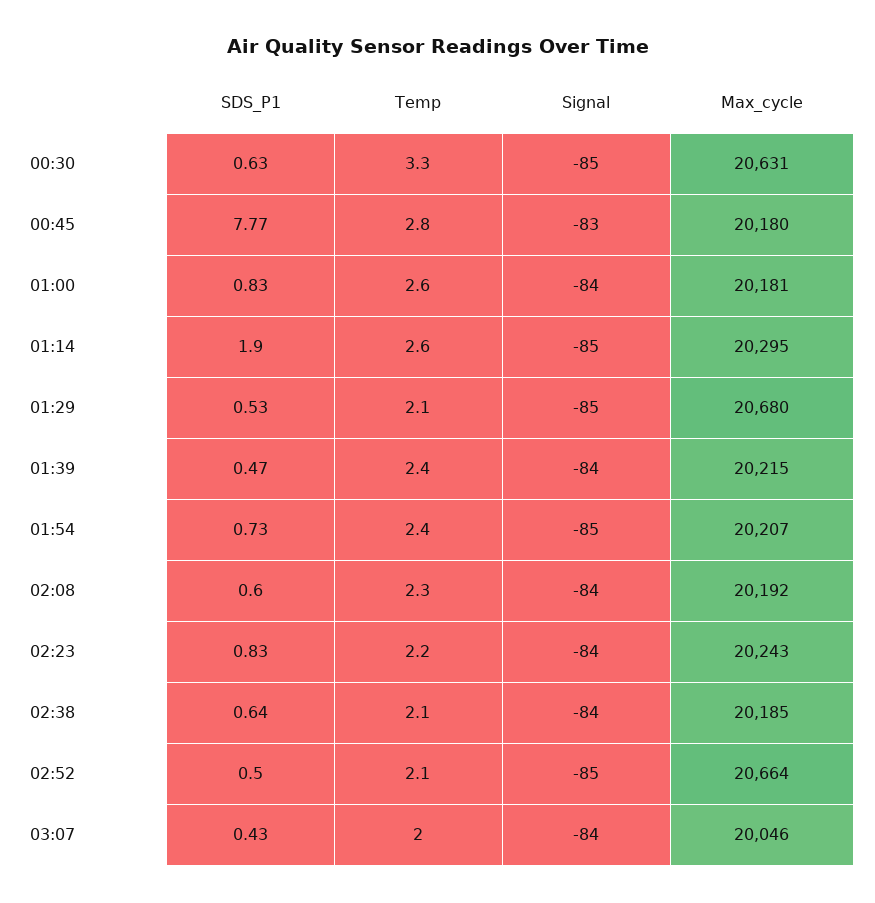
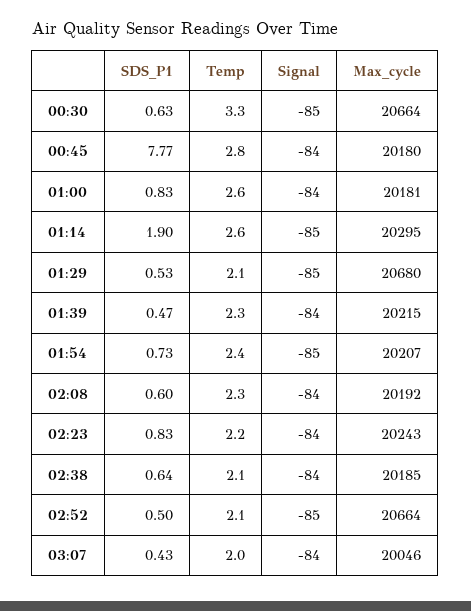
Max_cycle, 00:30: 20631 -> 20664
Signal, 00:45: -83 -> -84
Temp, 01:39: 2.4 -> 2.3

